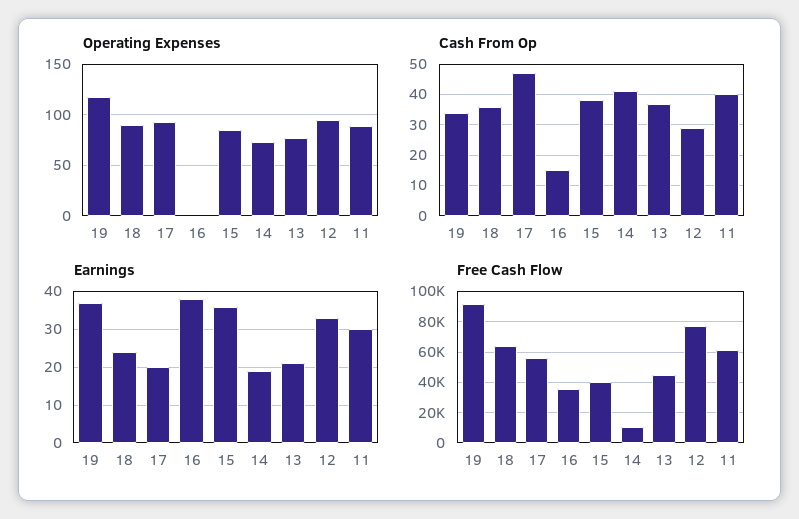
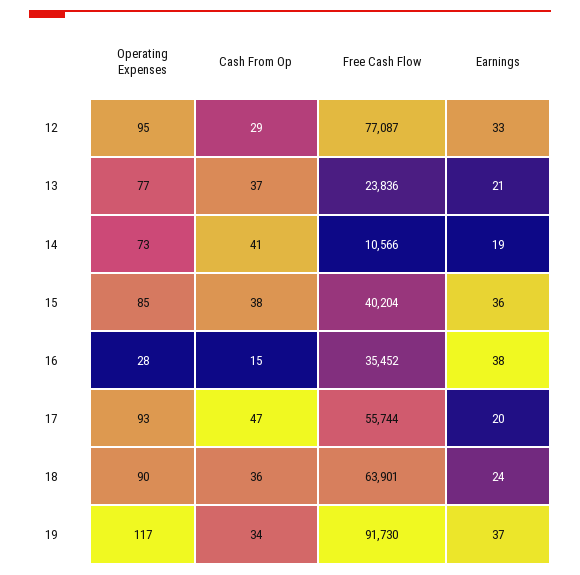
Operating Expenses, 16: 0 -> 28
Operating Expenses, 11: 90 -> none
Cash From Op, 11: 40 -> none
Earnings, 11: 30 -> none
Free Cash Flow, 13: 45000 -> 23836
Free Cash Flow, 11: 60000 -> none

